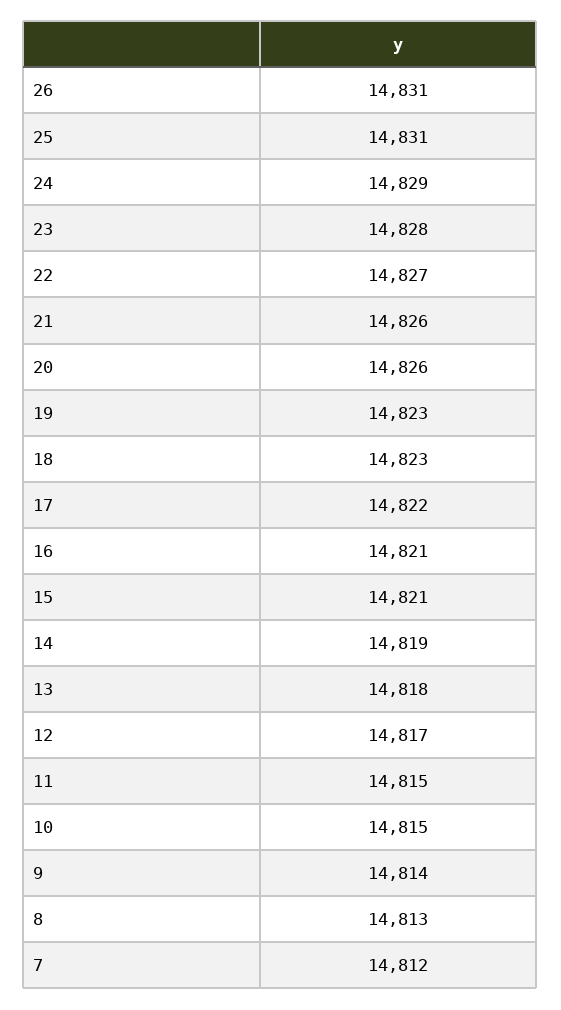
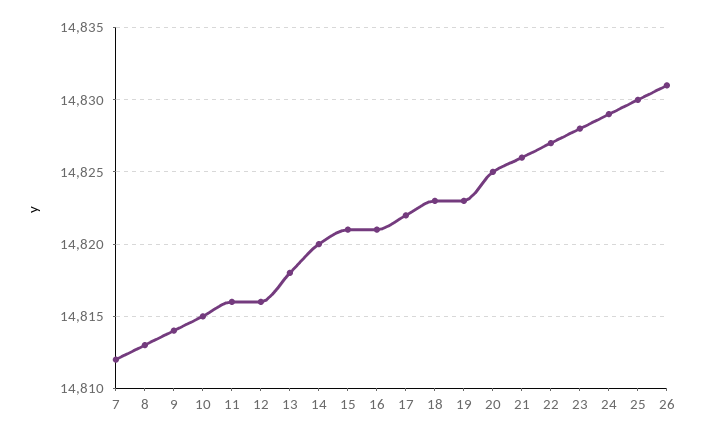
25: 14831 -> 14830
20: 14826 -> 14825
14: 14819 -> 14820
12: 14817 -> 14816
11: 14815 -> 14816

